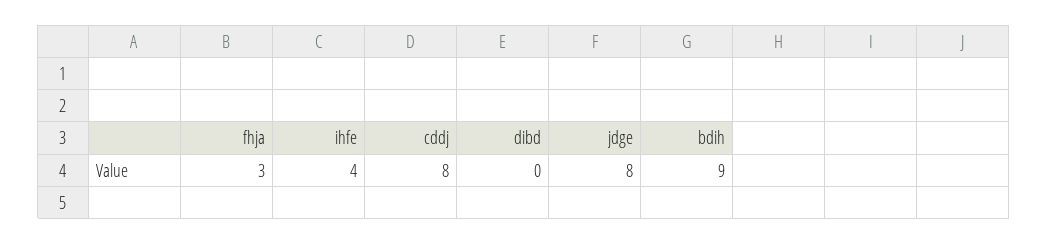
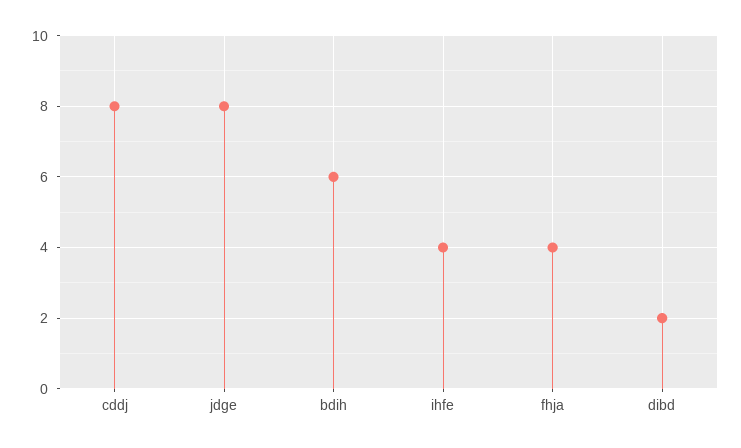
fhja: 3 -> 4
dibd: 0 -> 2
bdih: 9 -> 6

